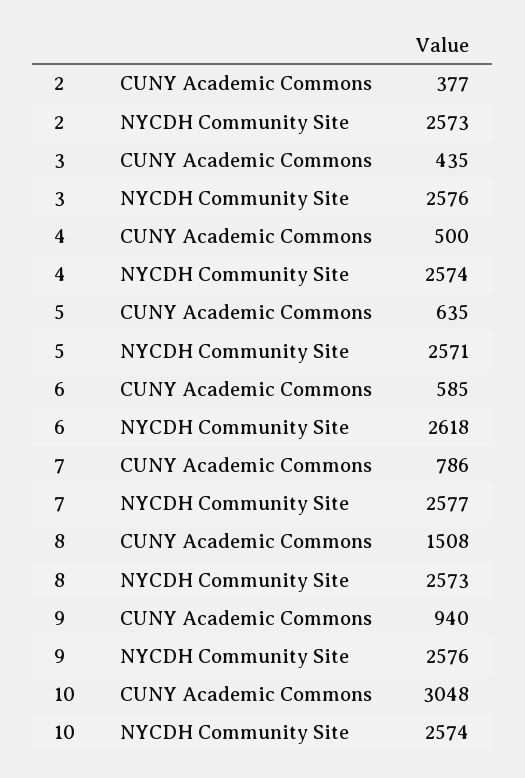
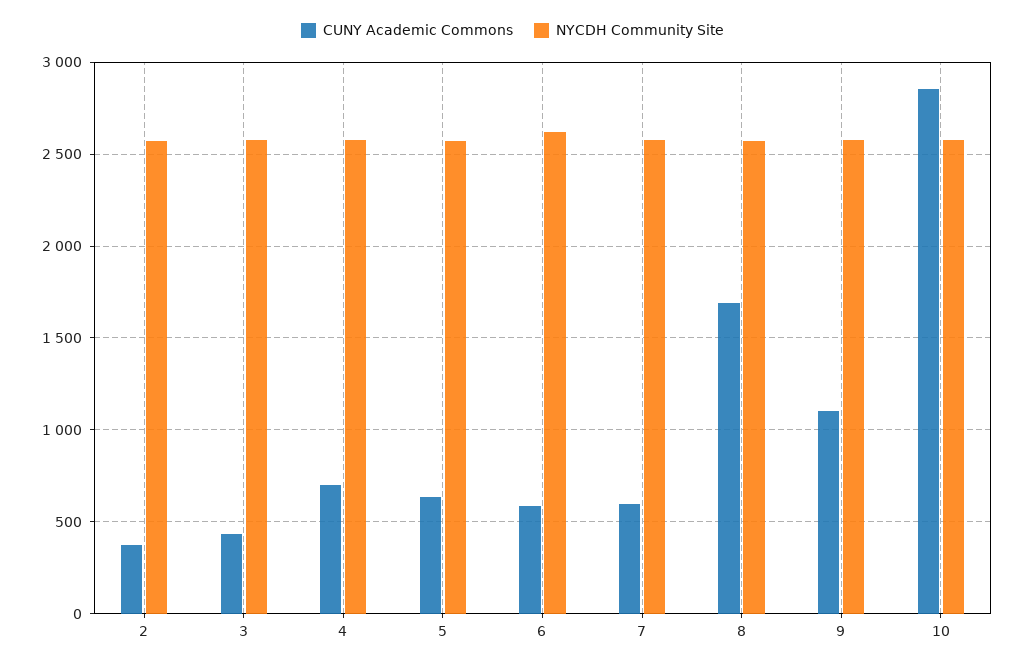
CUNY Academic Commons, 4: 500 -> 700
CUNY Academic Commons, 7: 786 -> 600
CUNY Academic Commons, 8: 1508 -> 1700
CUNY Academic Commons, 9: 940 -> 1100
CUNY Academic Commons, 10: 3048 -> 2850

